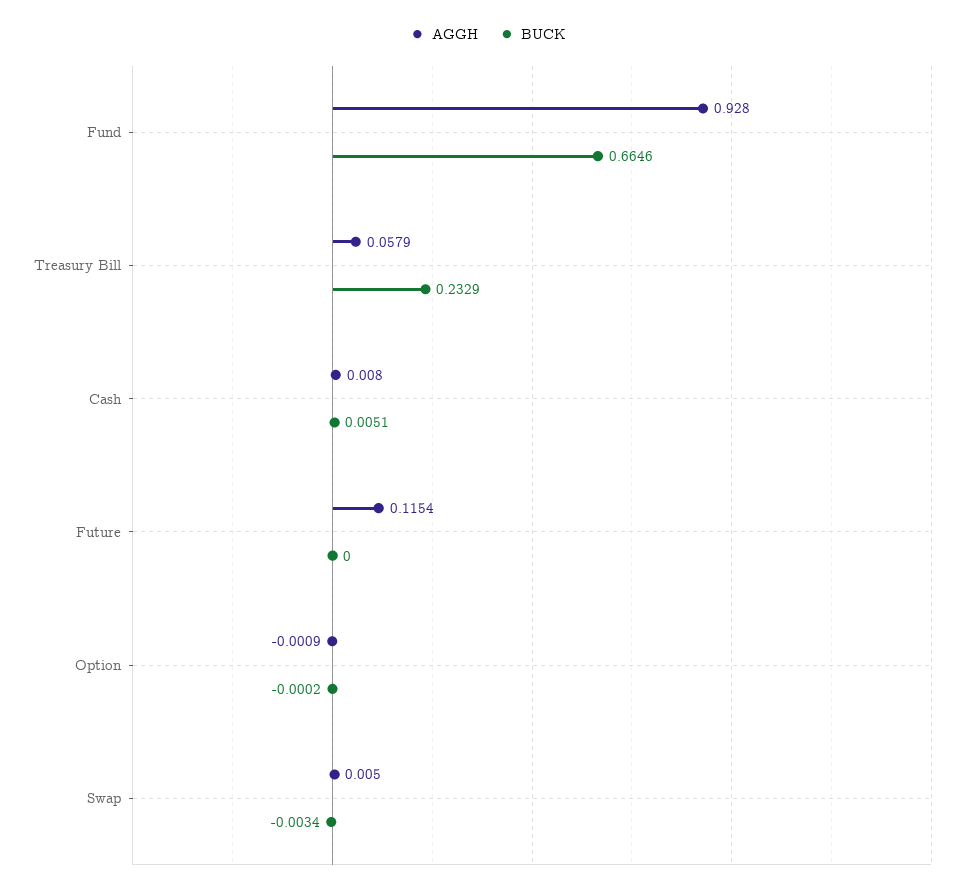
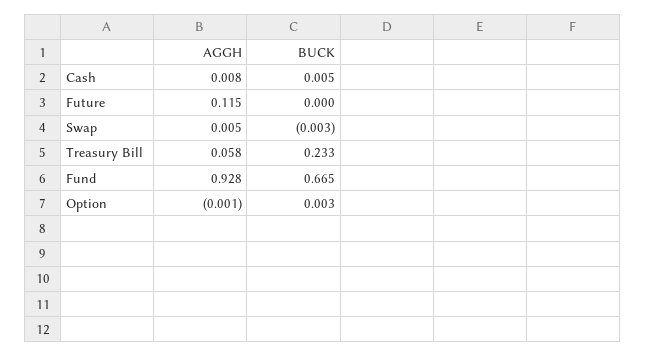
BUCK, Option: -0.0002 -> 0.003

